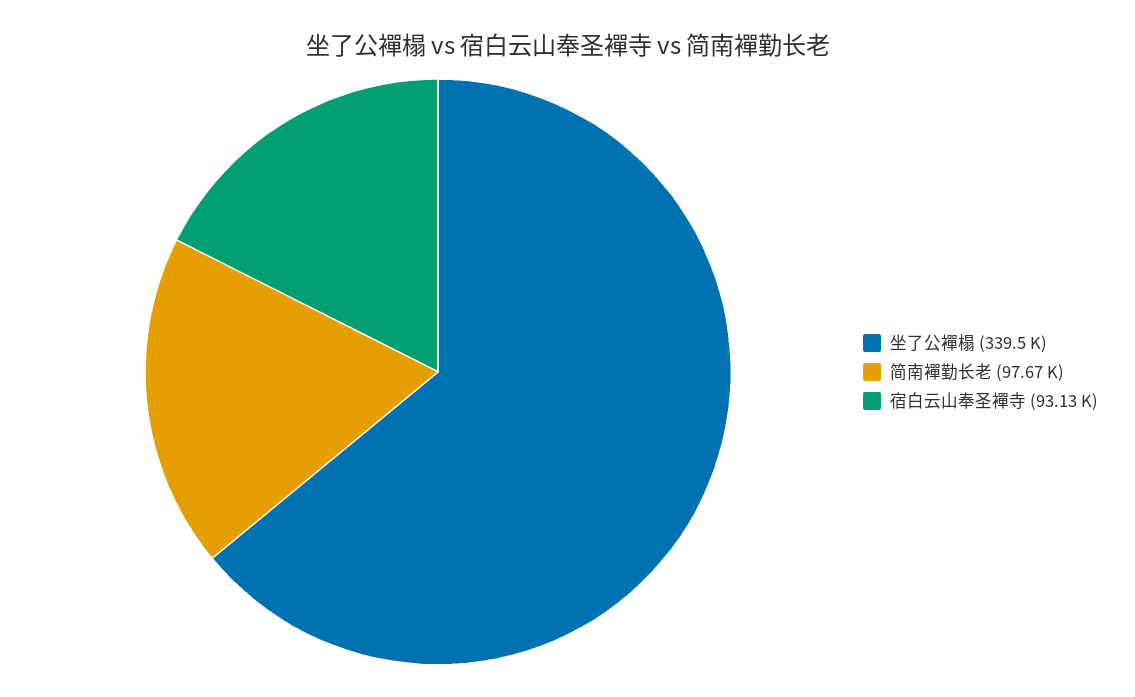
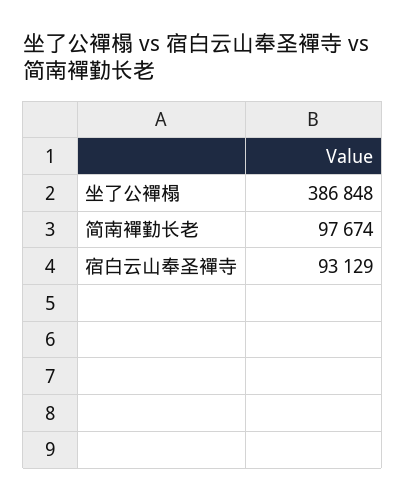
坐了公襌榻: 339500 -> 386848

